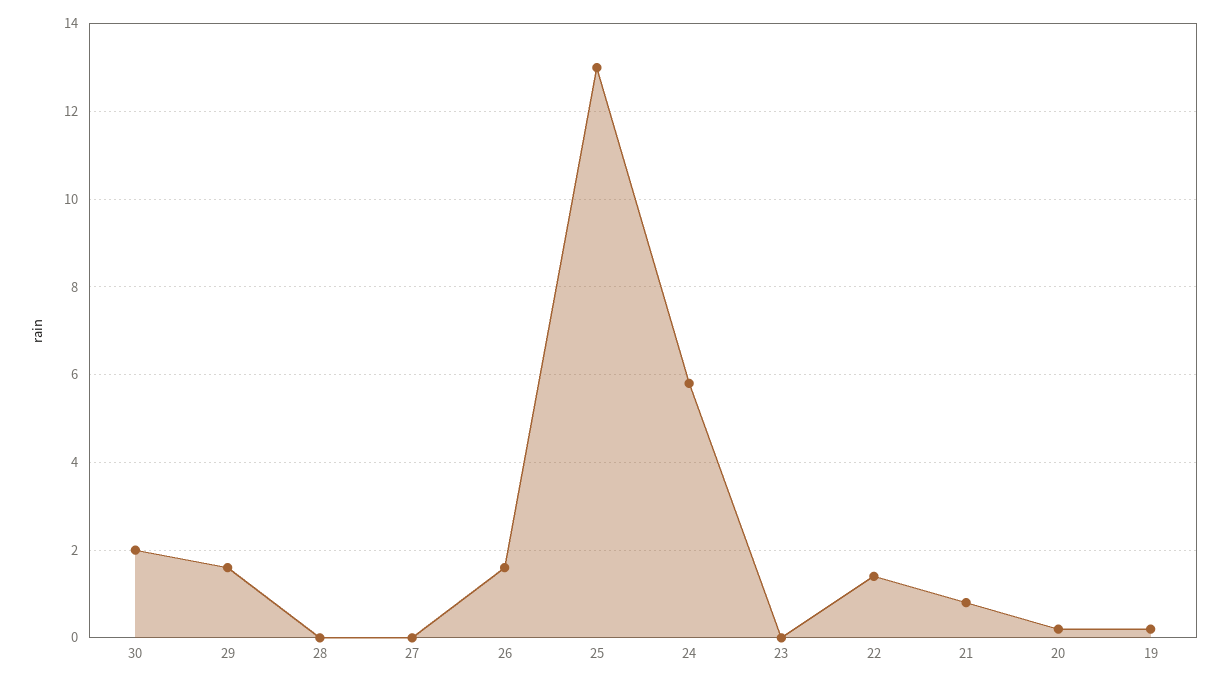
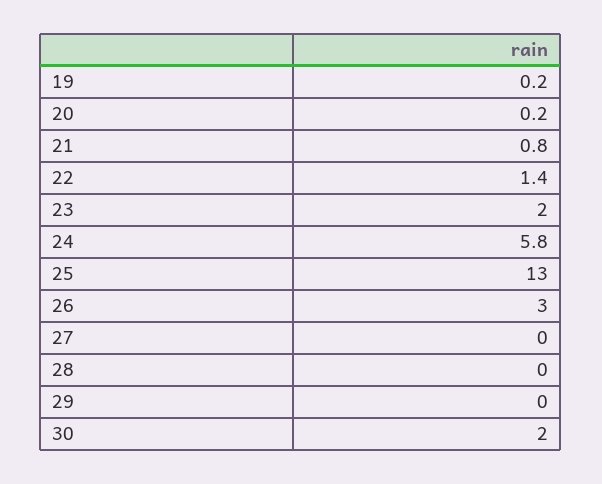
29: 1.5 -> 0
26: 1.5 -> 3
23: 0 -> 2

